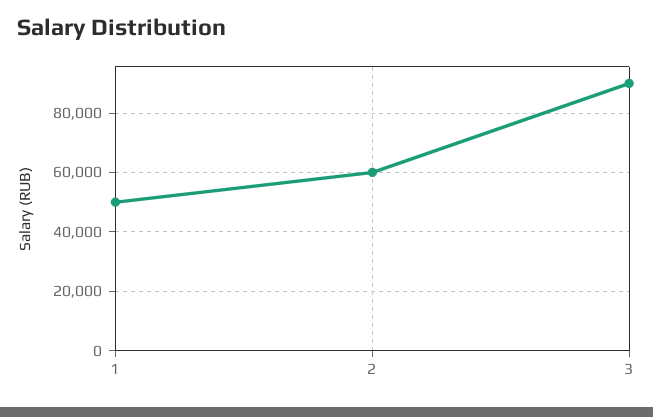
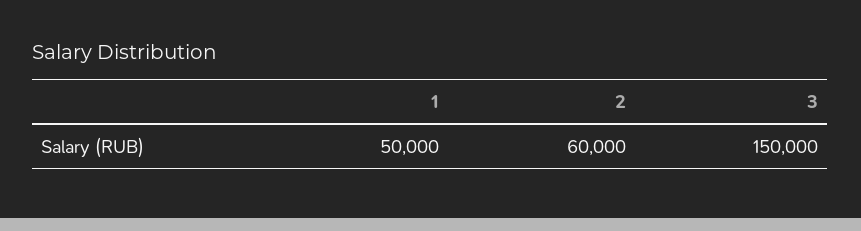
3: 90000 -> 150000

